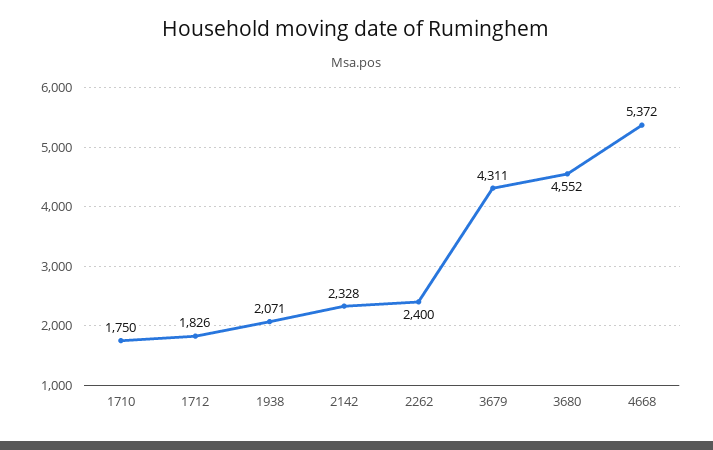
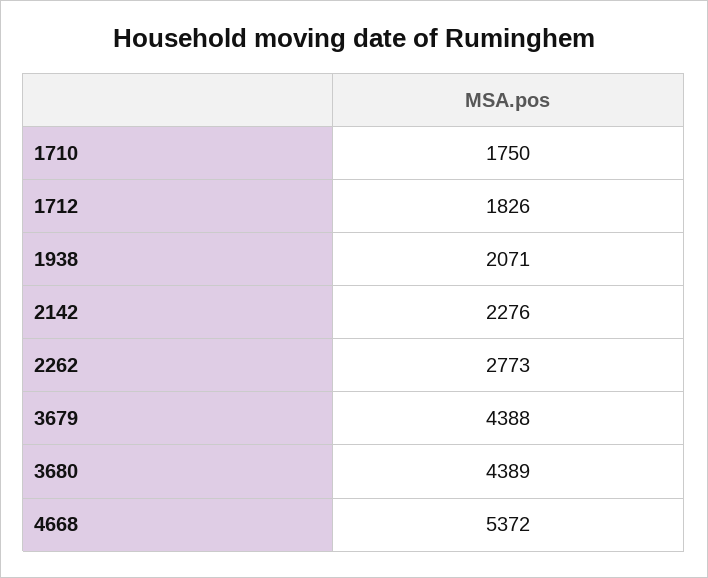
2142: 2328 -> 2276
2262: 2400 -> 2773
3679: 4311 -> 4388
3680: 4552 -> 4389

